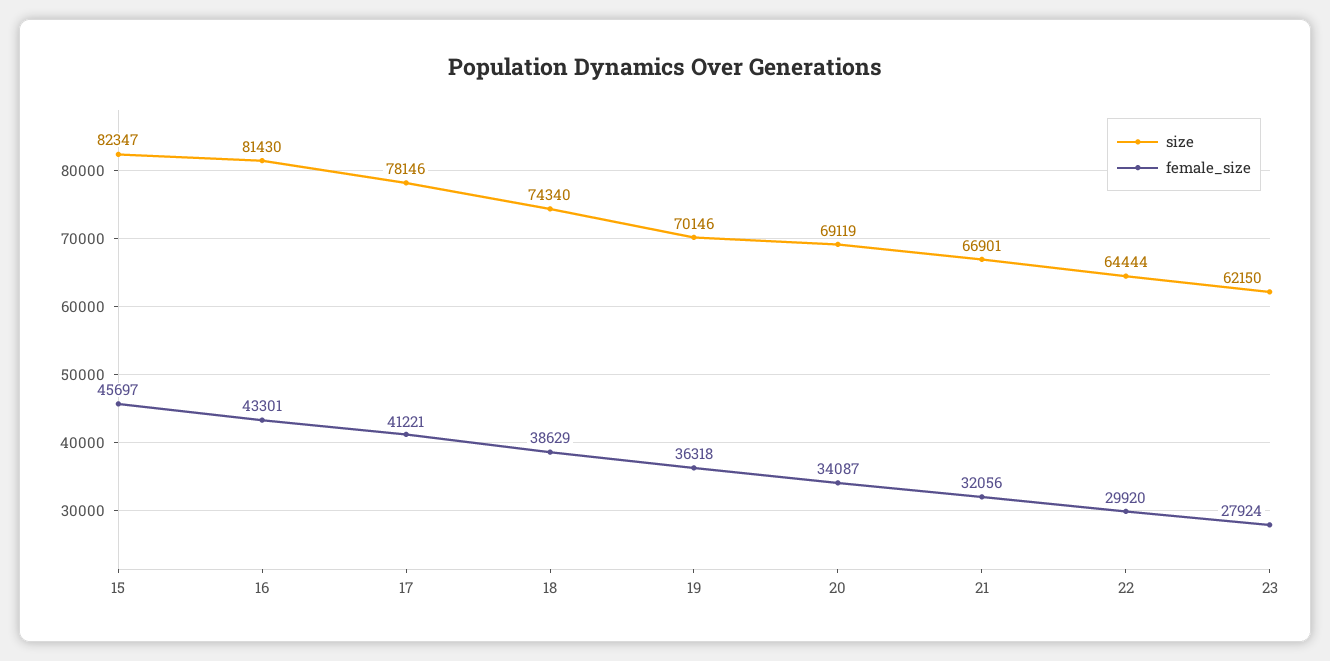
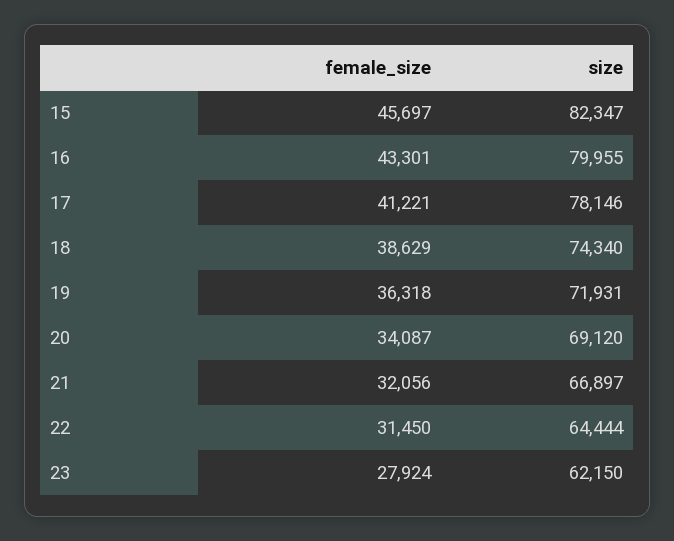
size, 16: 81430 -> 79955
size, 19: 70146 -> 71931
size, 20: 69119 -> 69120
size, 21: 66901 -> 66897
female_size, 22: 29920 -> 31450

